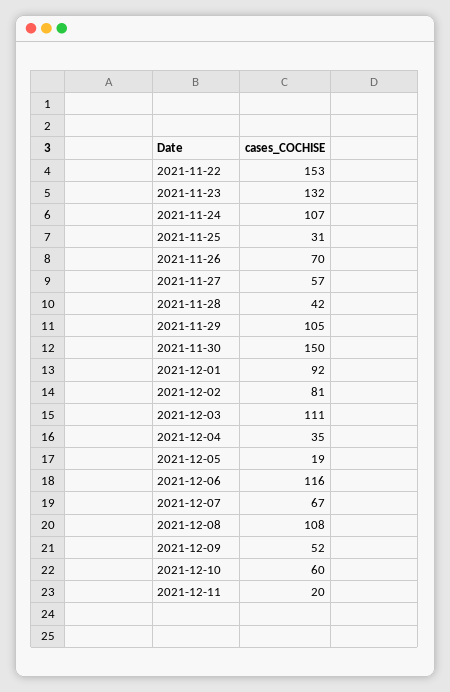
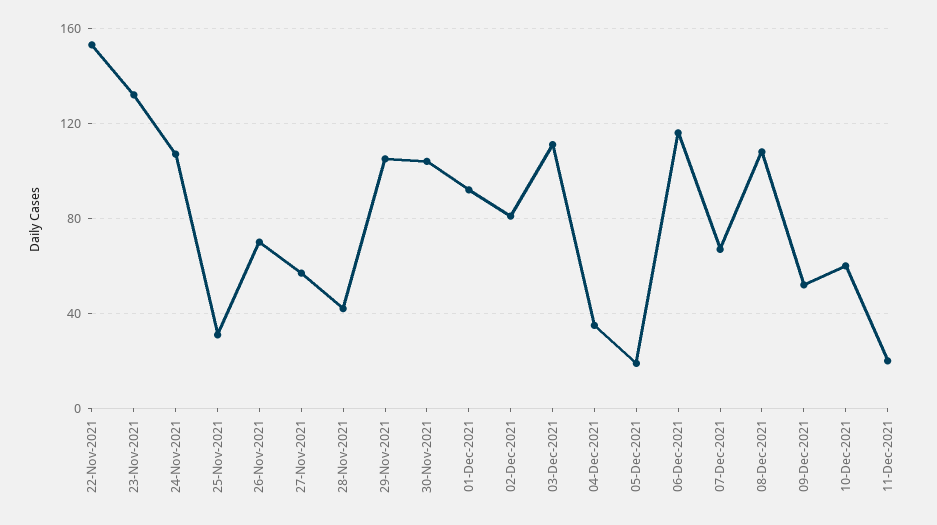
2021-11-30: 150 -> 105

